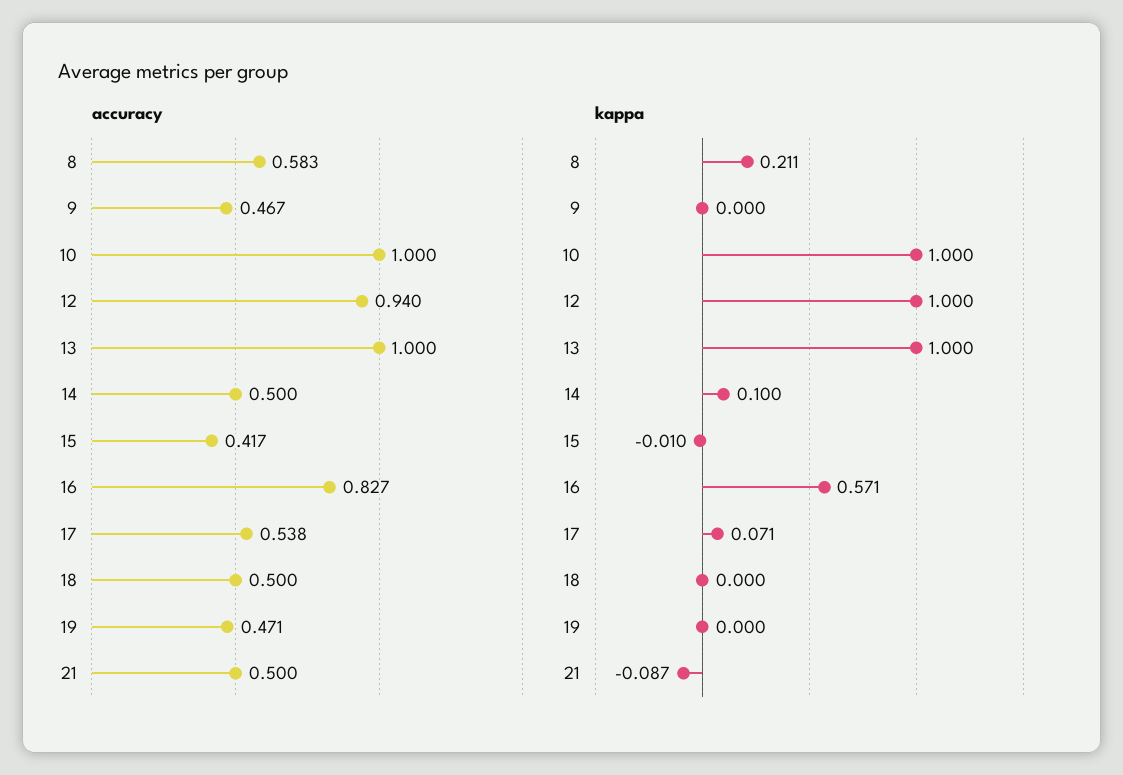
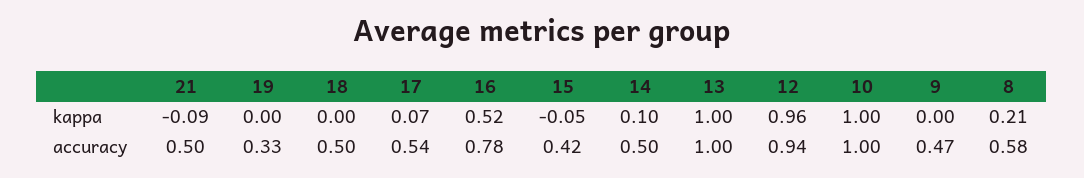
accuracy, 16: 0.827 -> 0.78
accuracy, 19: 0.471 -> 0.33
kappa, 12: 1 -> 0.96
kappa, 15: -0.01 -> -0.05
kappa, 16: 0.571 -> 0.52

